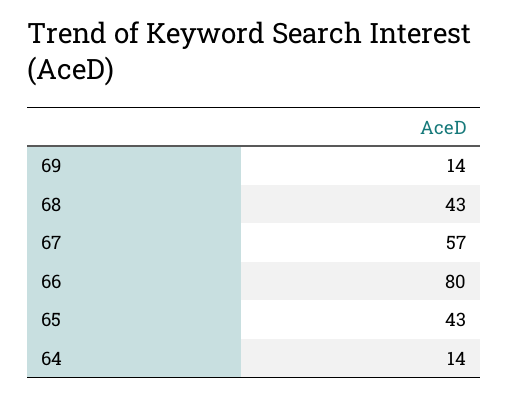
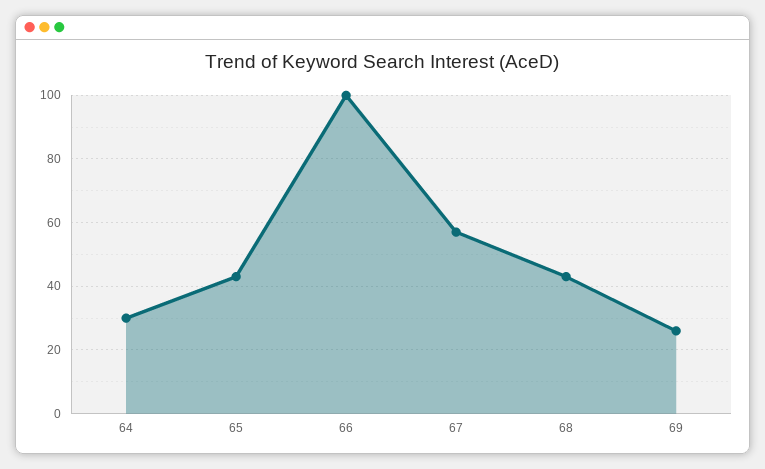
69: 14 -> 25
66: 80 -> 100
64: 14 -> 30

